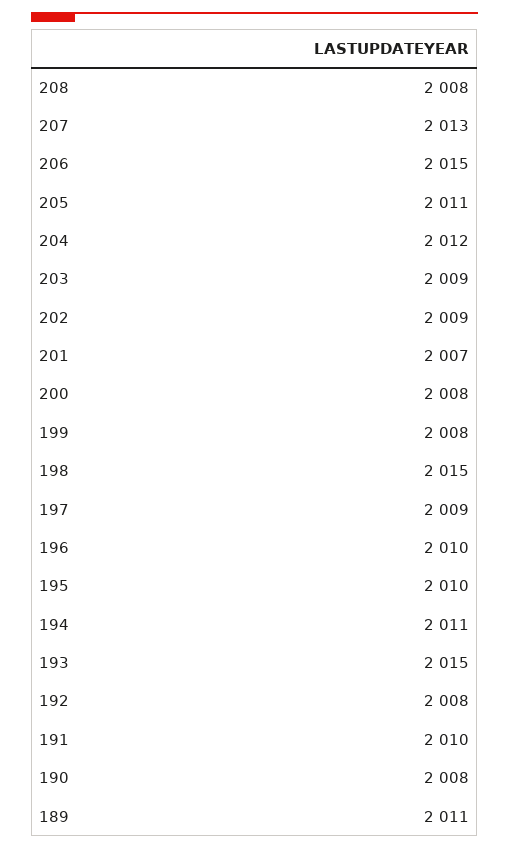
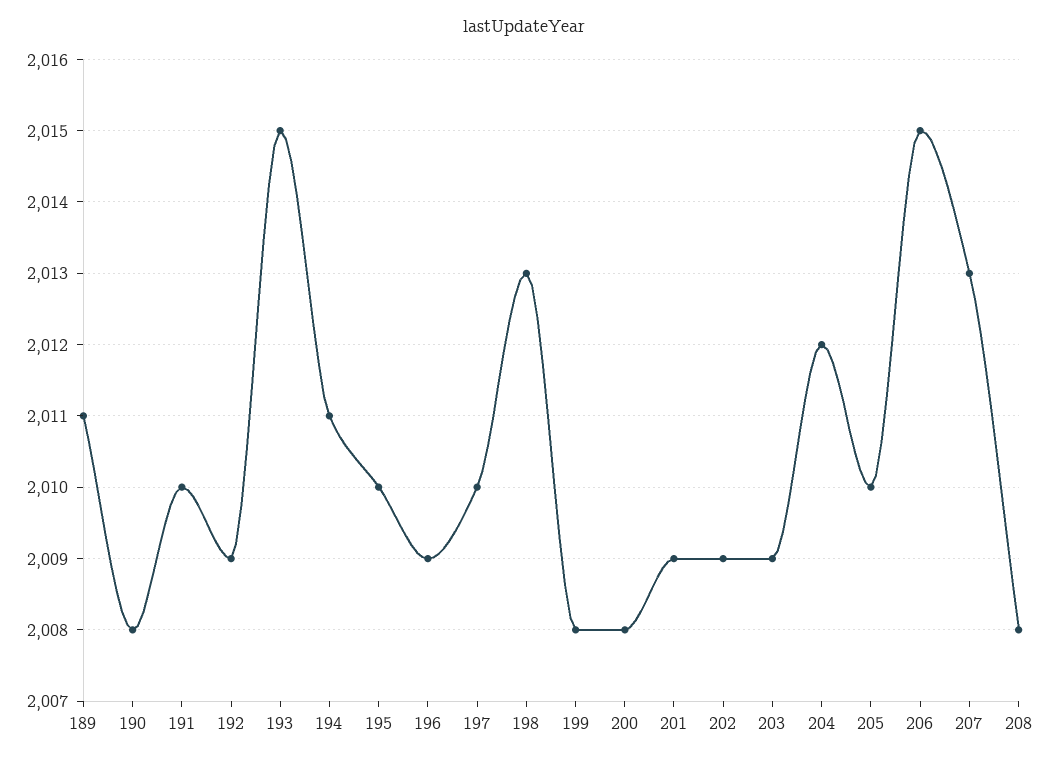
205: 2011 -> 2010
201: 2007 -> 2009
198: 2015 -> 2013
197: 2009 -> 2010
196: 2010 -> 2009
192: 2008 -> 2009

